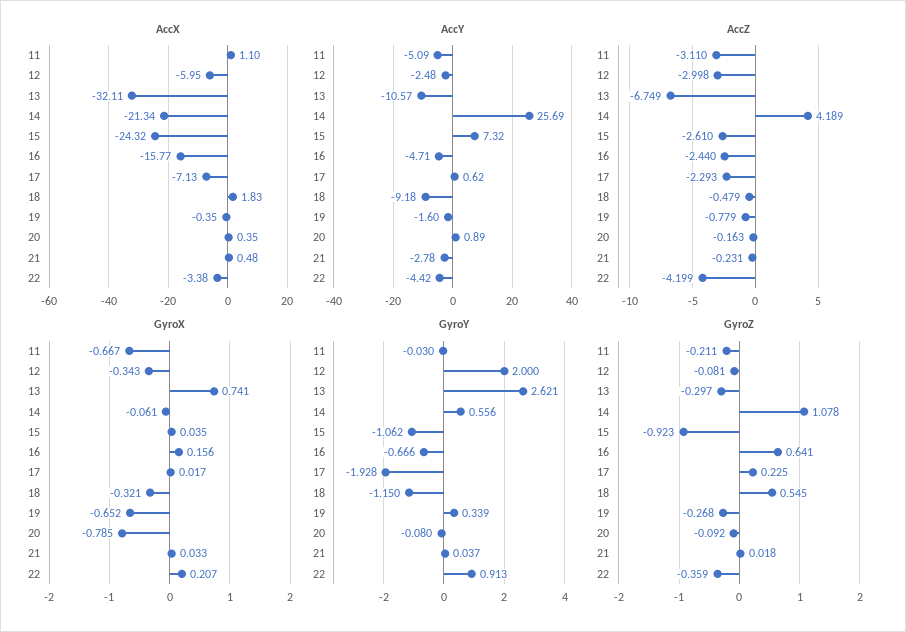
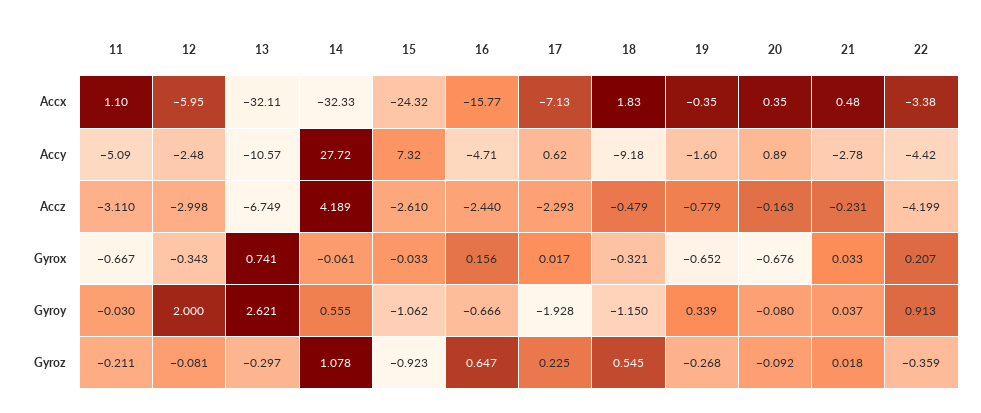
AccX, 14: -21.34 -> -32.33
AccY, 14: 25.69 -> 27.72
GyroX, 15: 0.035 -> -0.033
GyroX, 20: -0.785 -> -0.676
GyroY, 14: 0.556 -> 0.555
GyroZ, 16: 0.641 -> 0.647

